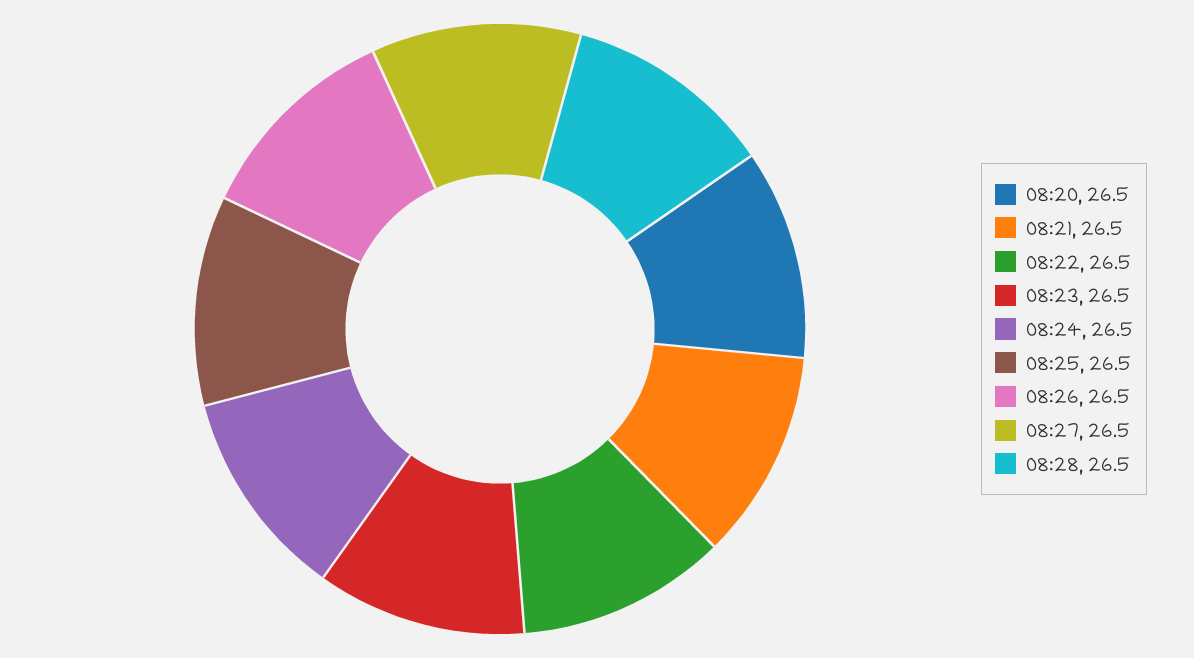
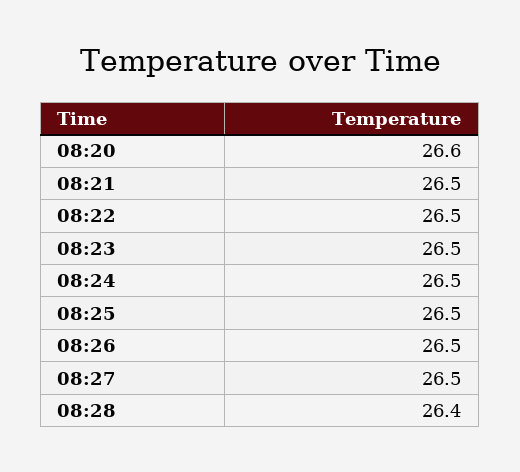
08:20: 26.5 -> 26.6
08:28: 26.5 -> 26.4

